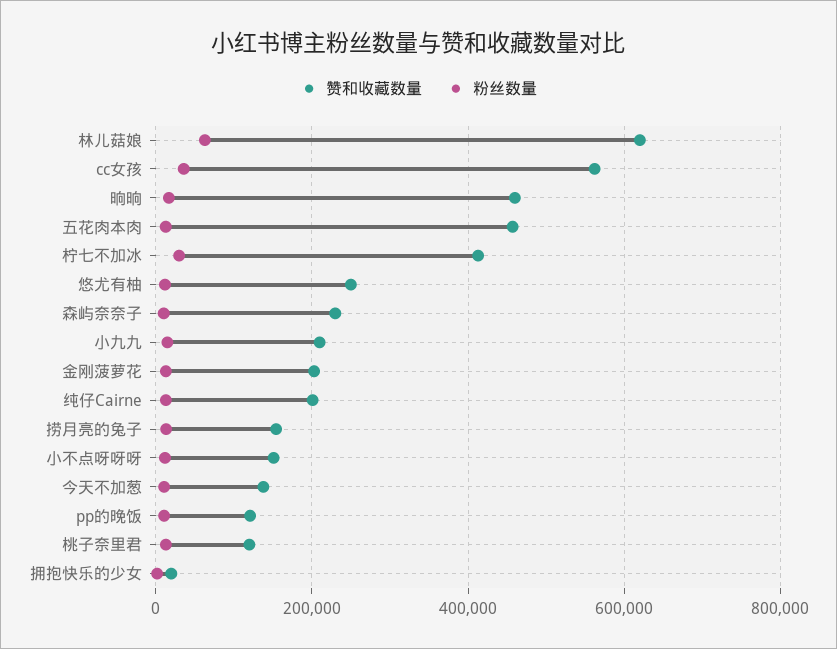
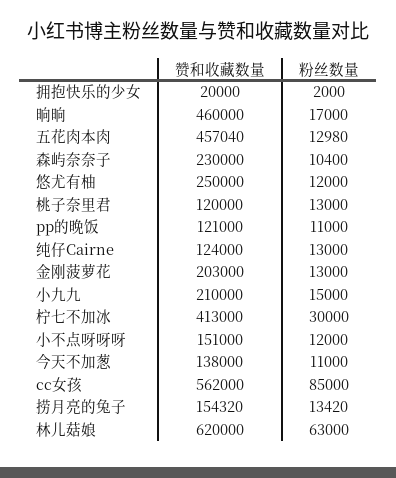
粉丝数量, cc女孩: 40000 -> 85000
赞和收藏数量, 纯仔Cairne: 200000 -> 124000

